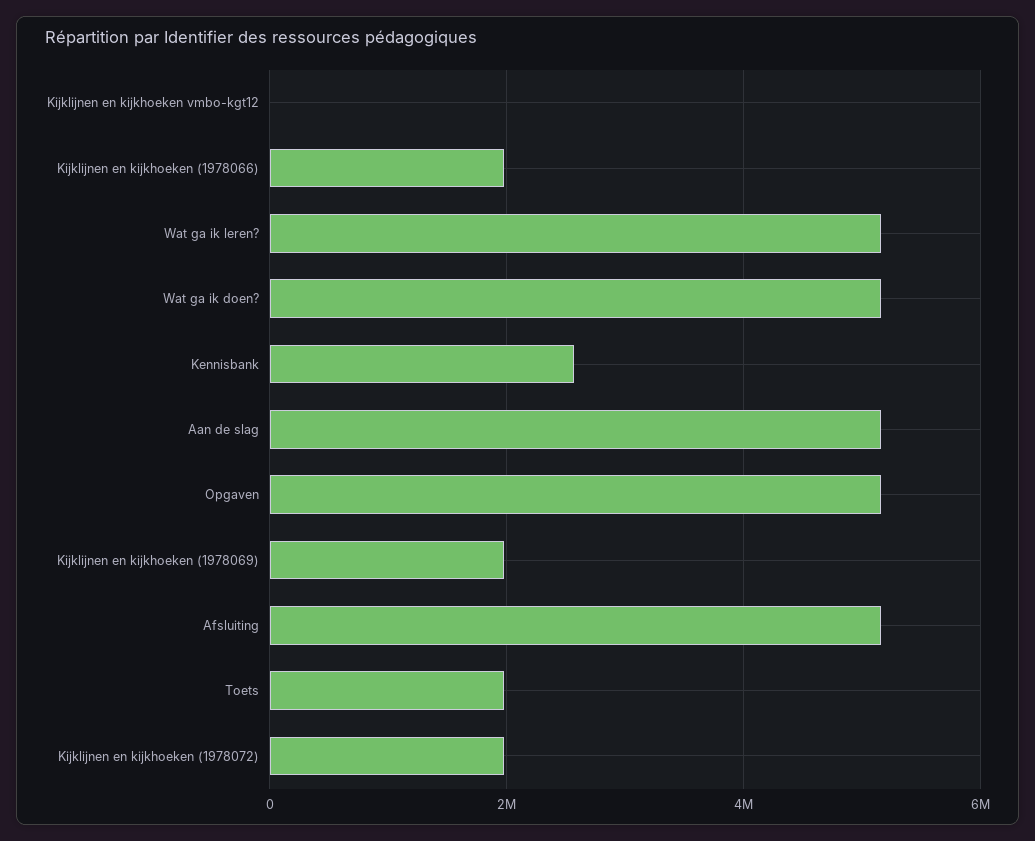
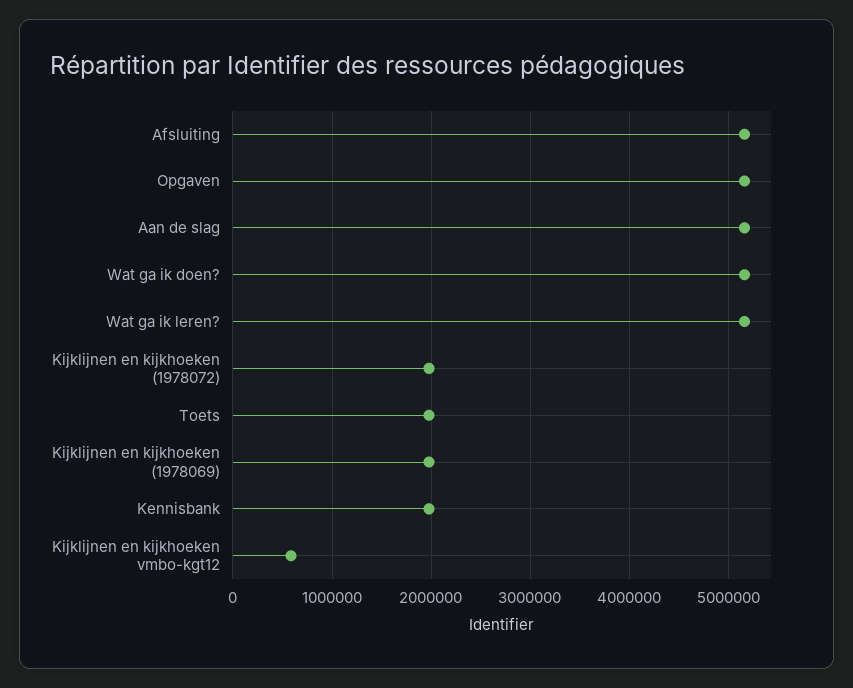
Kijklijnen en kijkhoeken vmbo-kgt12: 0 -> 600000
Kijklijnen en kijkhoeken (1978066): 2000000 -> none
Kennisbank: 2600000 -> 2000000

